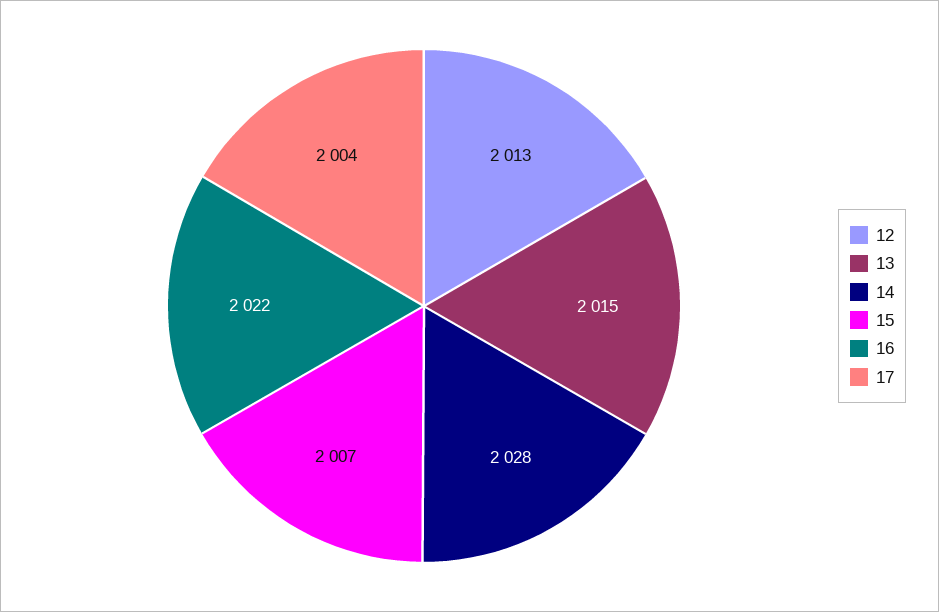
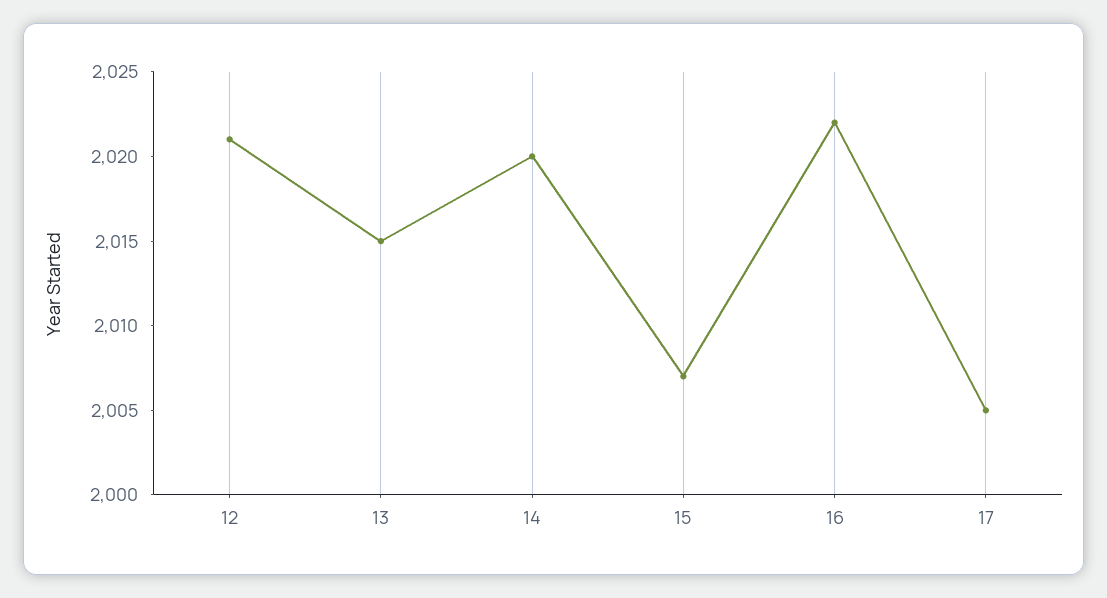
12: 2013 -> 2021
14: 2028 -> 2020
17: 2004 -> 2005

